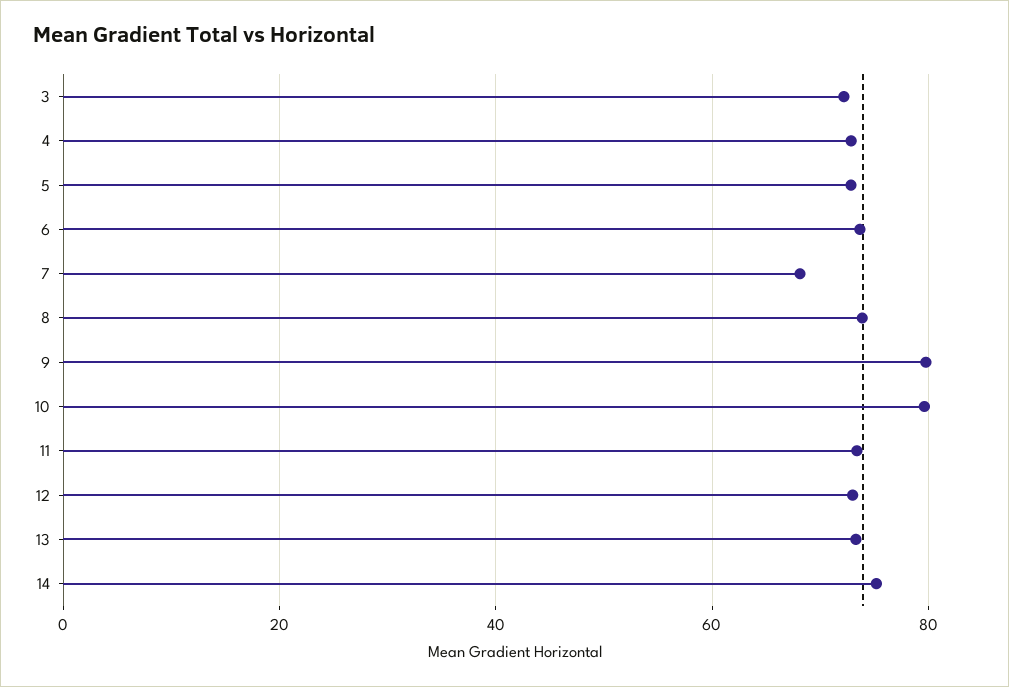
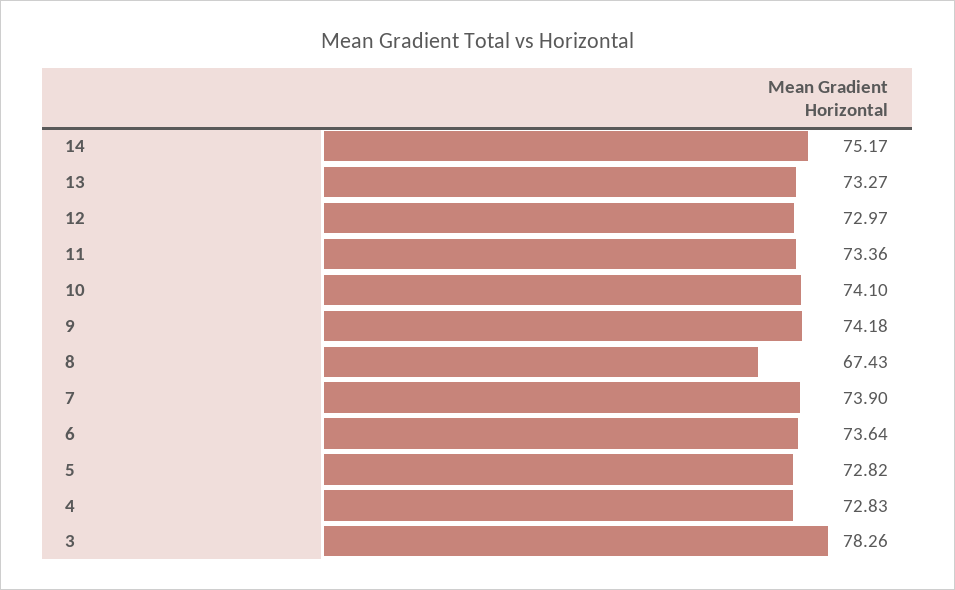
3: 72 -> 78.26
7: 68 -> 73.9
8: 74 -> 67.43
9: 80 -> 74.18
10: 80 -> 74.1

